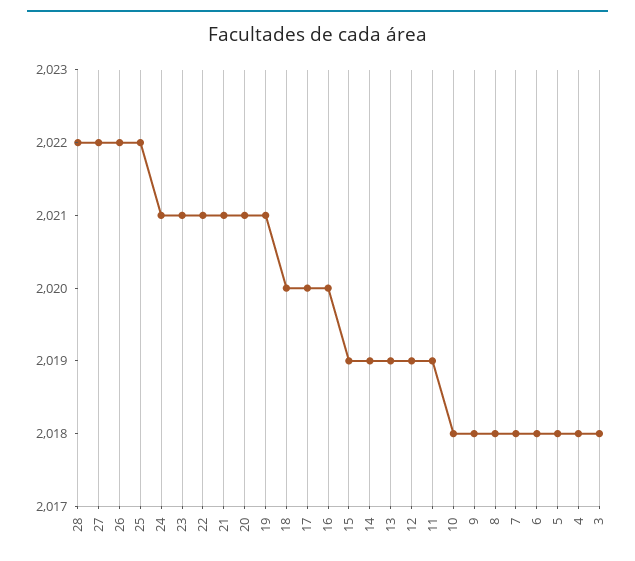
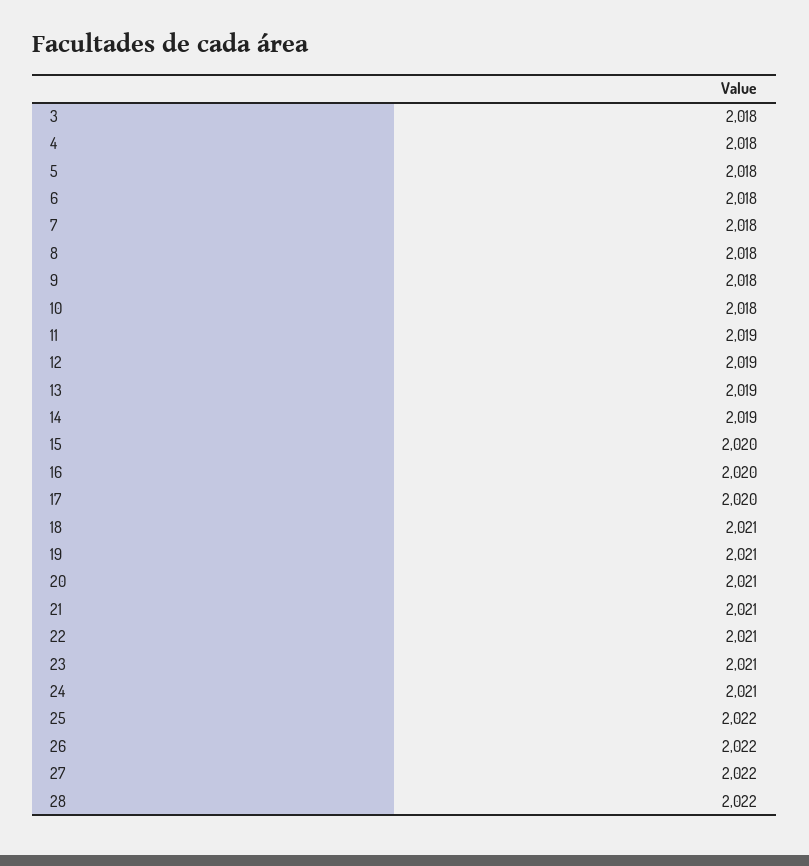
18: 2020 -> 2021
15: 2019 -> 2020

